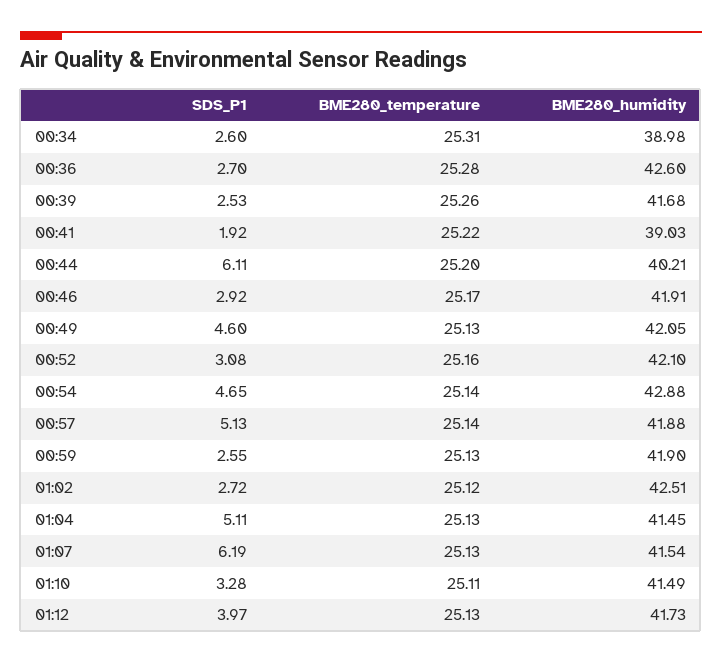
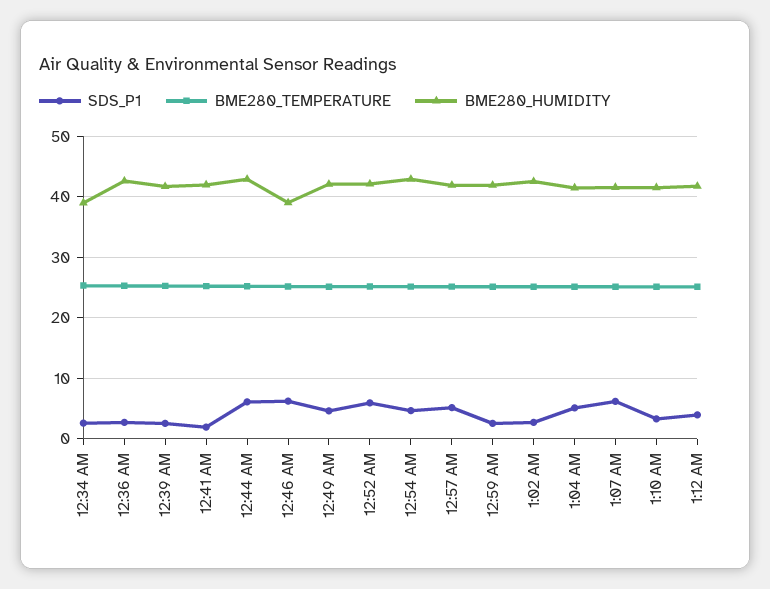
BME280_humidity, 00:41: 39.03 -> 42
BME280_humidity, 00:44: 40.21 -> 43
SDS_P1, 00:46: 2.92 -> 6
BME280_humidity, 00:46: 41.91 -> 39
SDS_P1, 00:52: 3.08 -> 6

